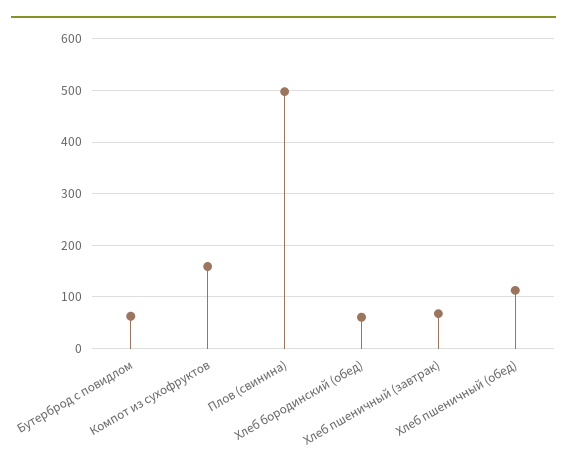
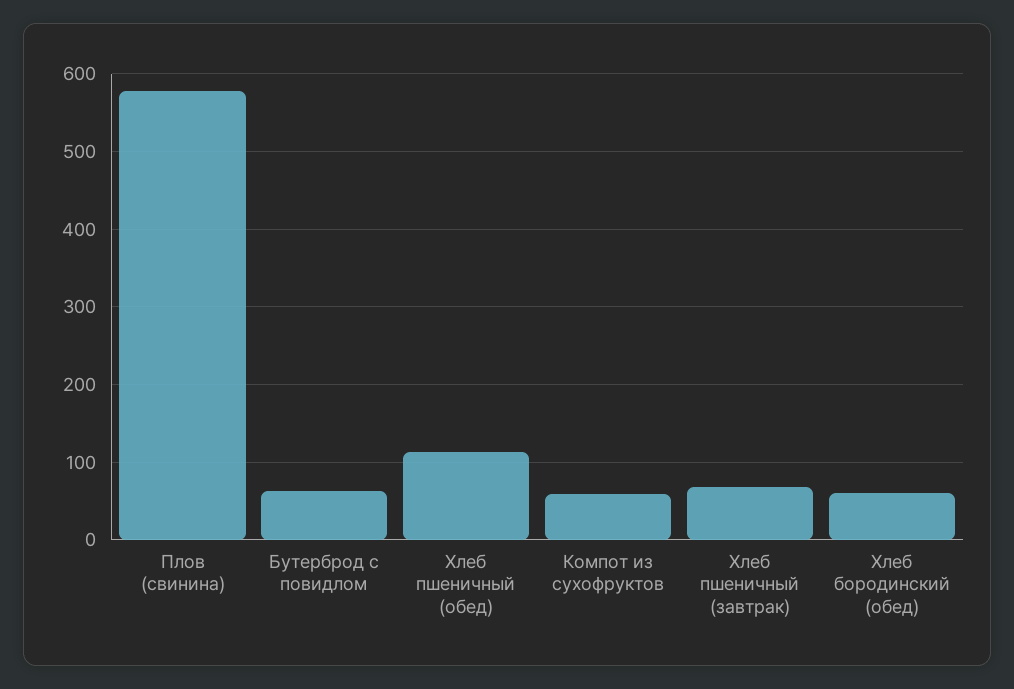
Компот из сухофруктов: 160 -> 60
Плов (свинина): 500 -> 580

